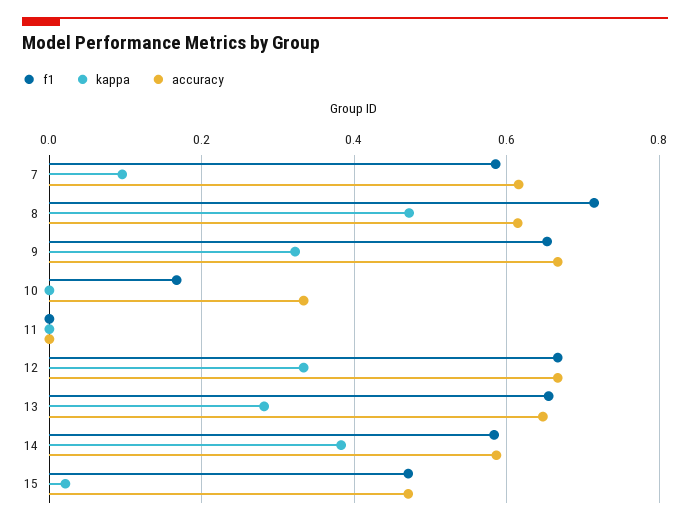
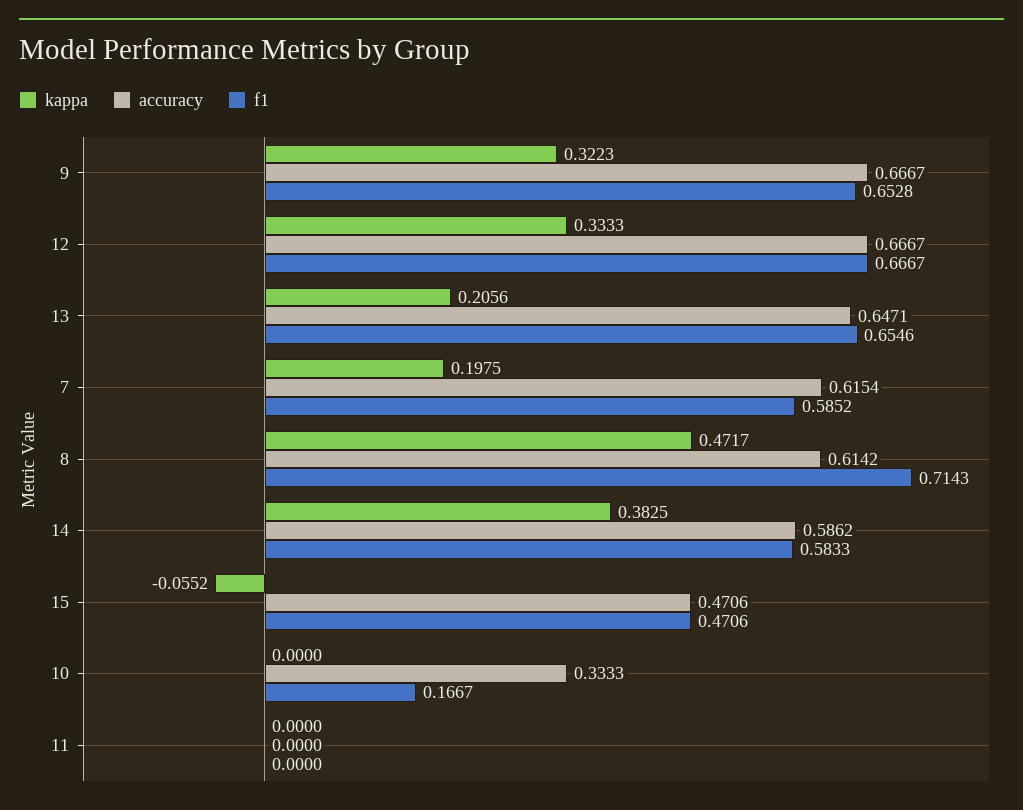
kappa, 7: 0.1 -> 0.1975
kappa, 13: 0.28 -> 0.2056
kappa, 15: 0.02 -> -0.0552

